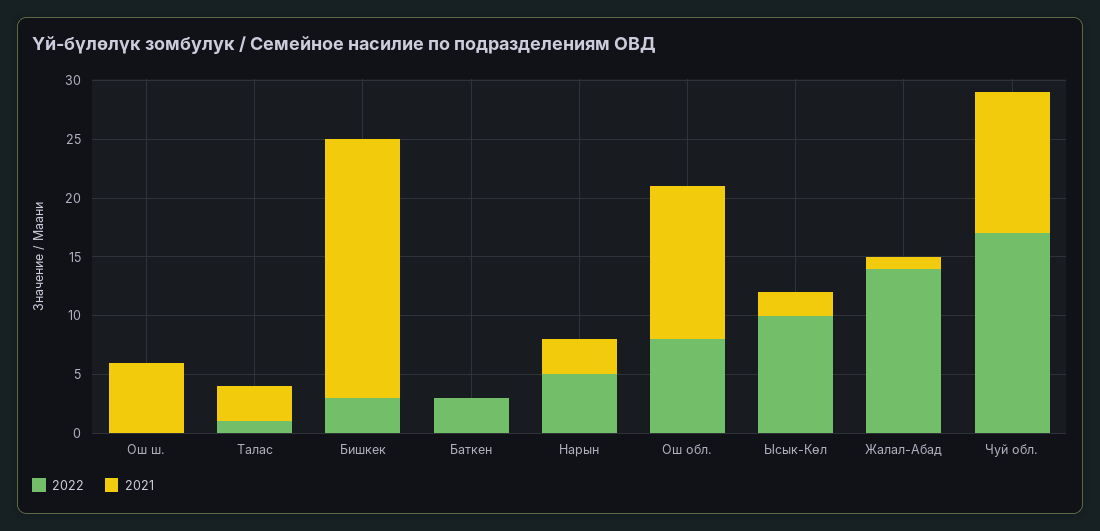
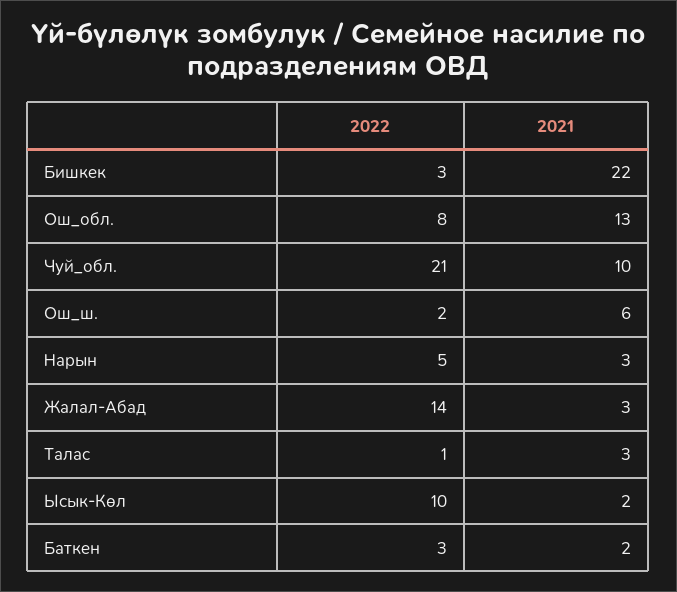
2022, Ош ш.: 0 -> 2
2021, Баткен: 0 -> 2
2021, Жалал-Абад: 1 -> 3
2022, Чуй обл.: 17 -> 21
2021, Чуй обл.: 12 -> 10

